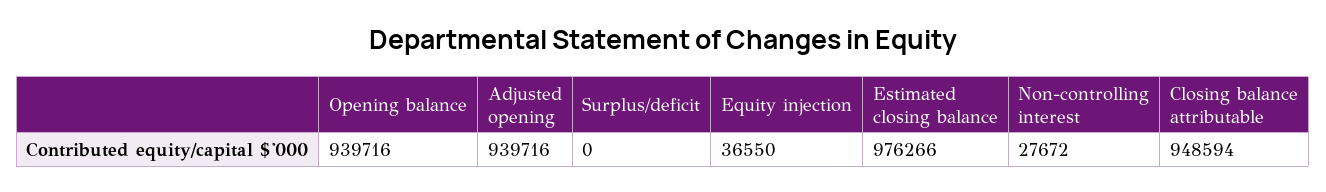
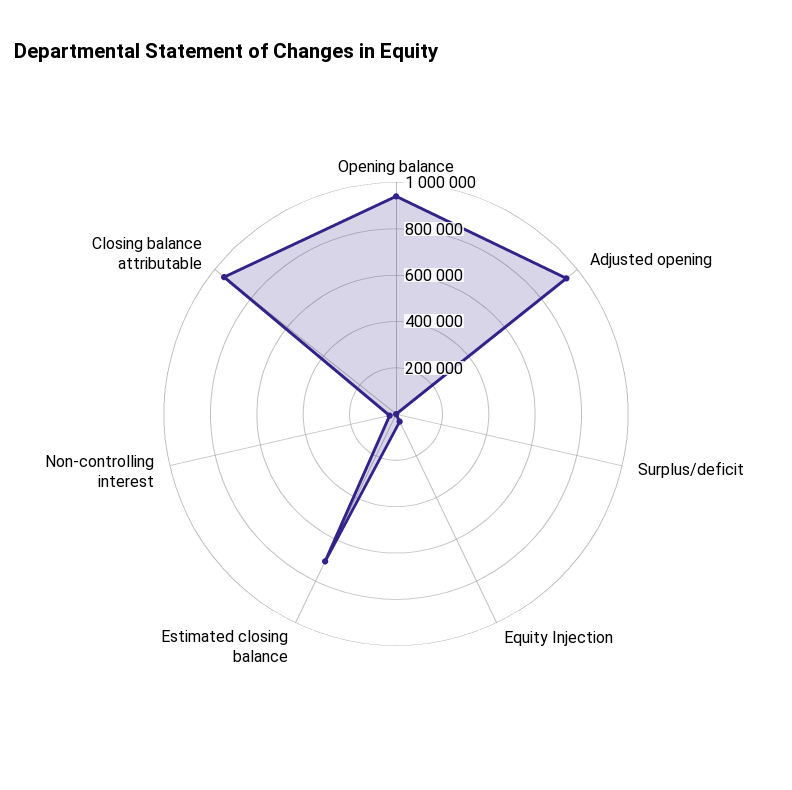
Estimated closing balance: 976266 -> 700000

